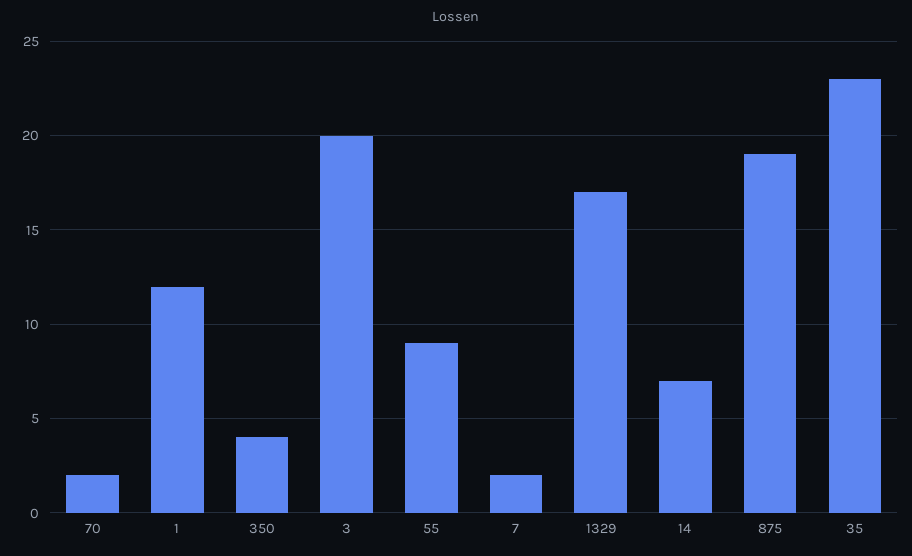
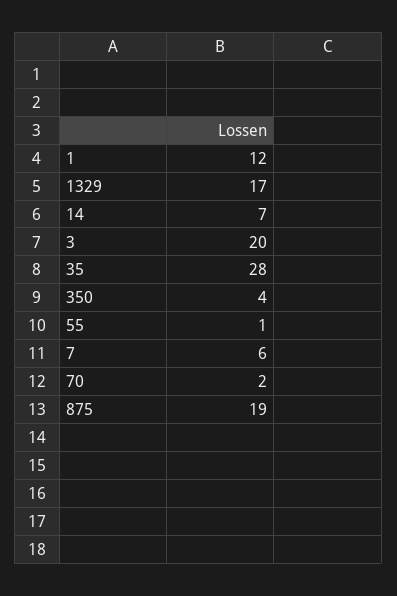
55: 9 -> 1
7: 2 -> 6
35: 23 -> 28

